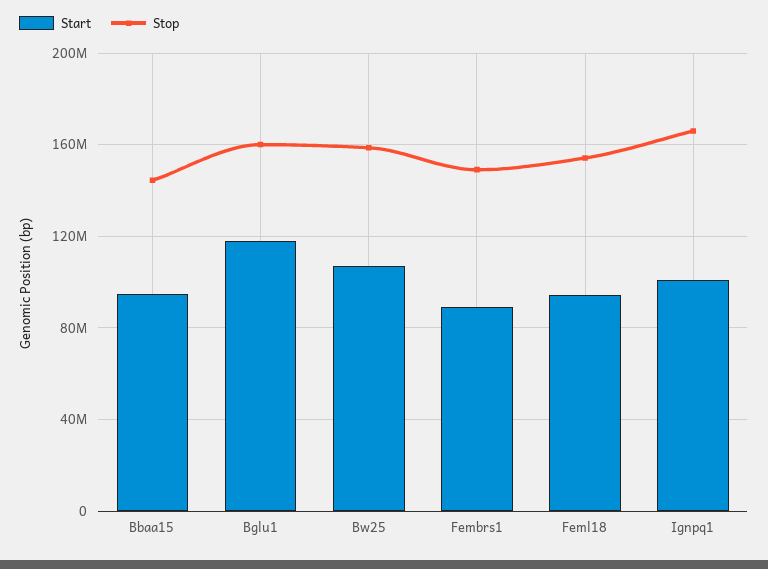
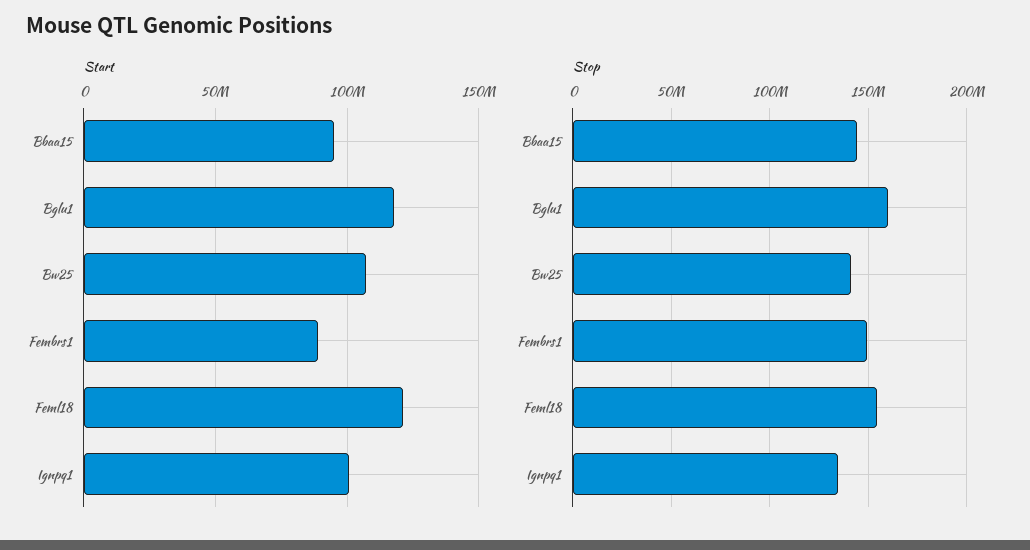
Stop, Bw25: 160000000 -> 140000000
Start, Feml18: 95000000 -> 120000000
Stop, Ignpq1: 165000000 -> 135000000

